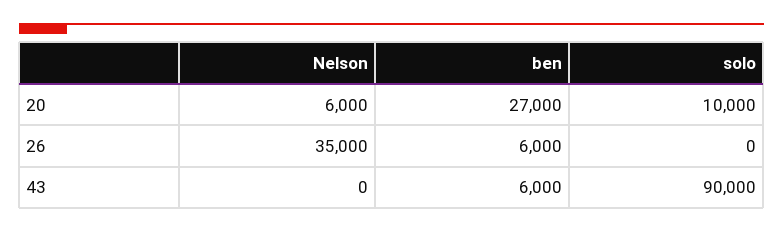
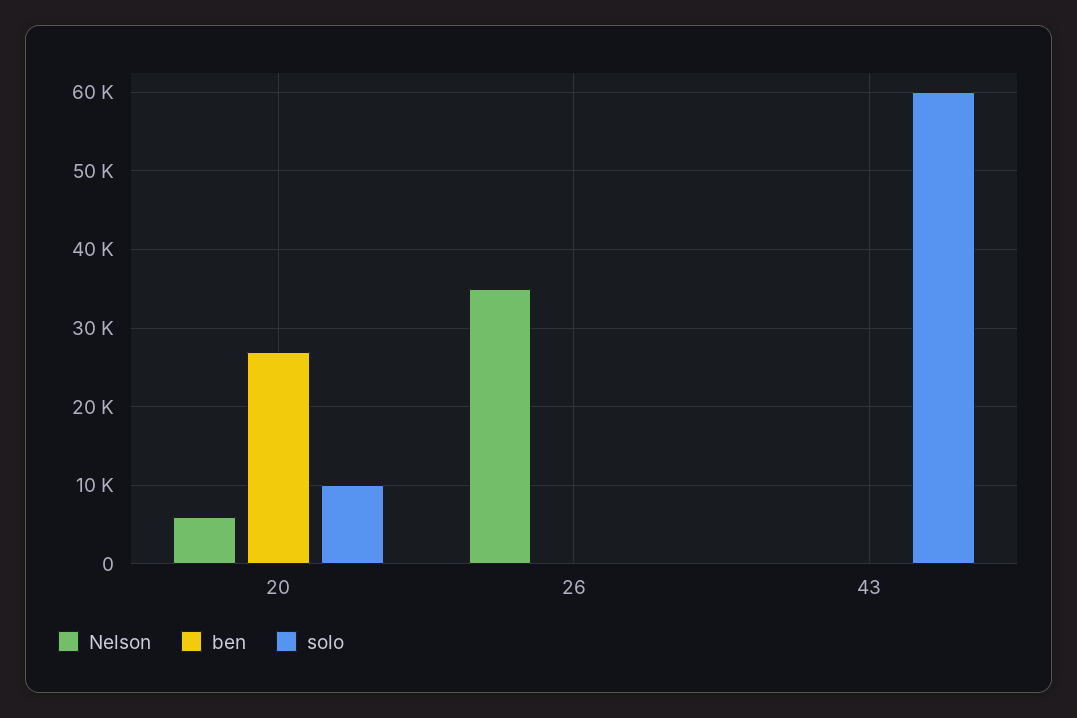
ben, 26: 6000 -> 0
ben, 43: 6000 -> 0
solo, 43: 90000 -> 60000

